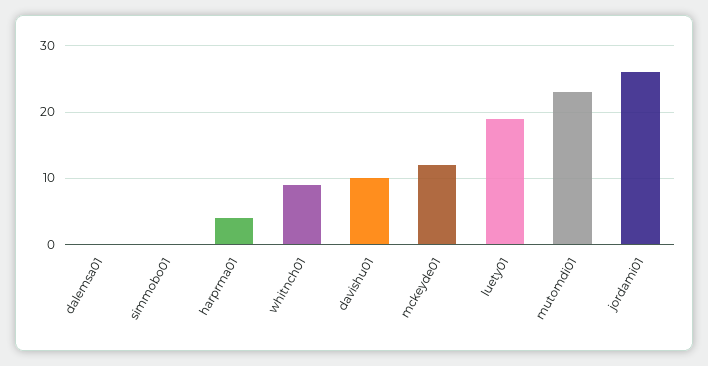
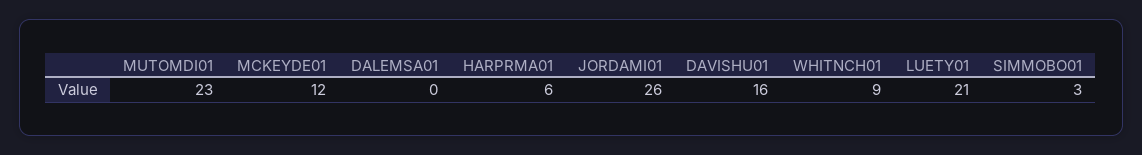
simmobo01: 0 -> 3
harprma01: 4 -> 6
davishu01: 10 -> 16
luety01: 19 -> 21

